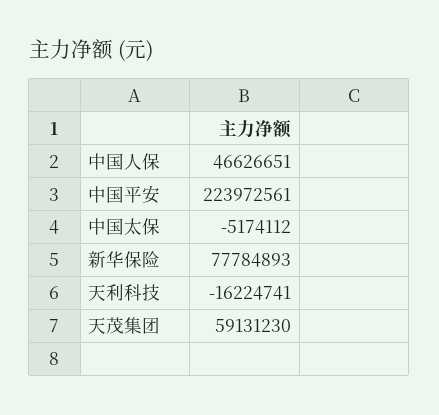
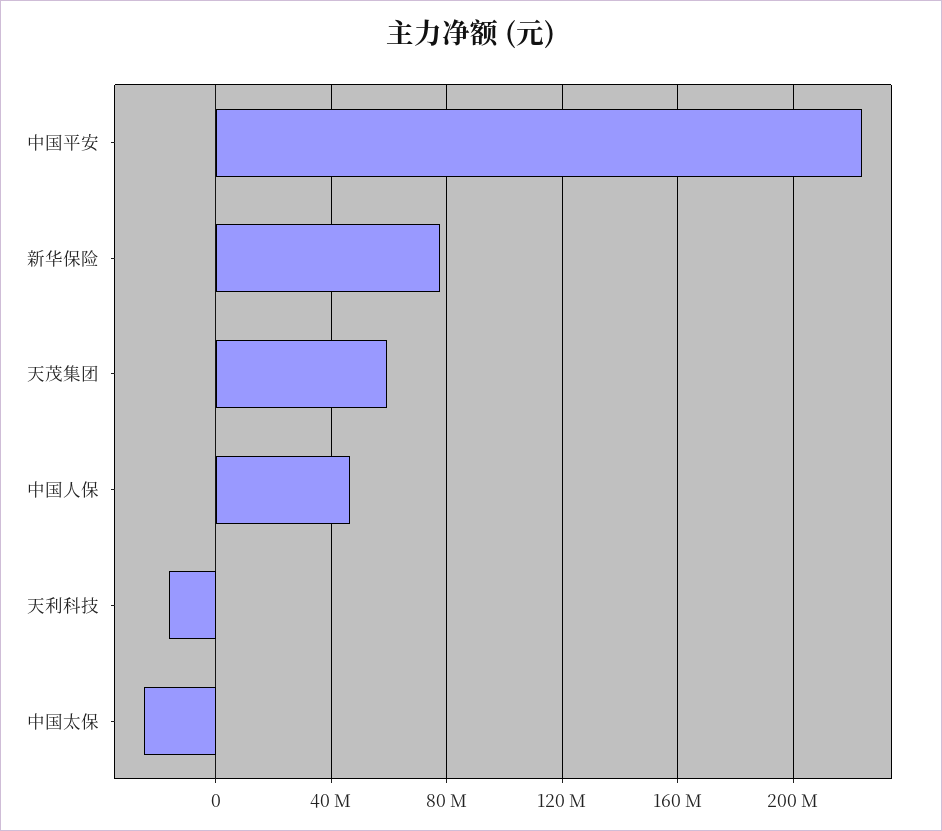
中国太保: -5174112 -> -25000000

